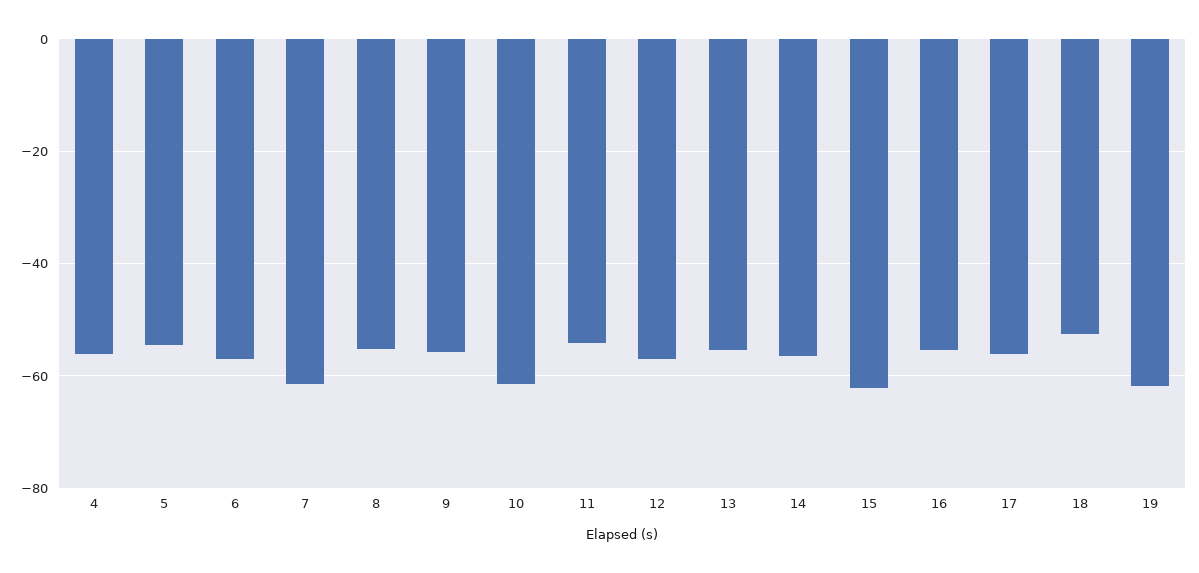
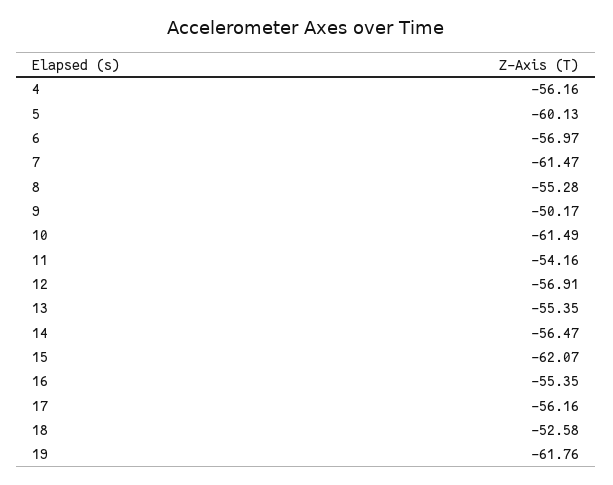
5: -54 -> -60.13
9: -56 -> -50.17

